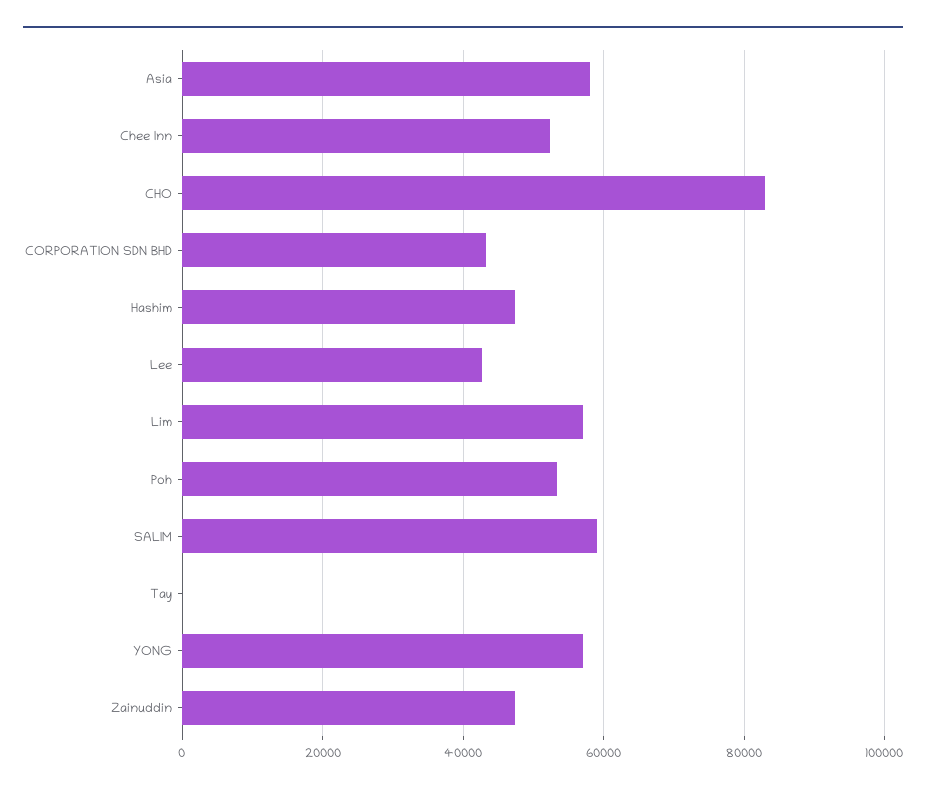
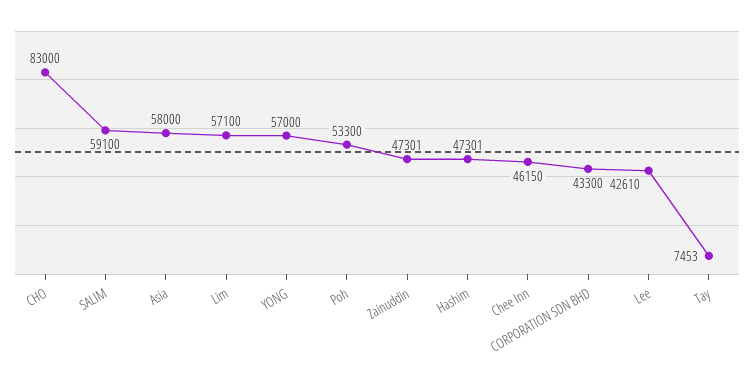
Chee Inn: 52000 -> 46150
Tay: 0 -> 7453

